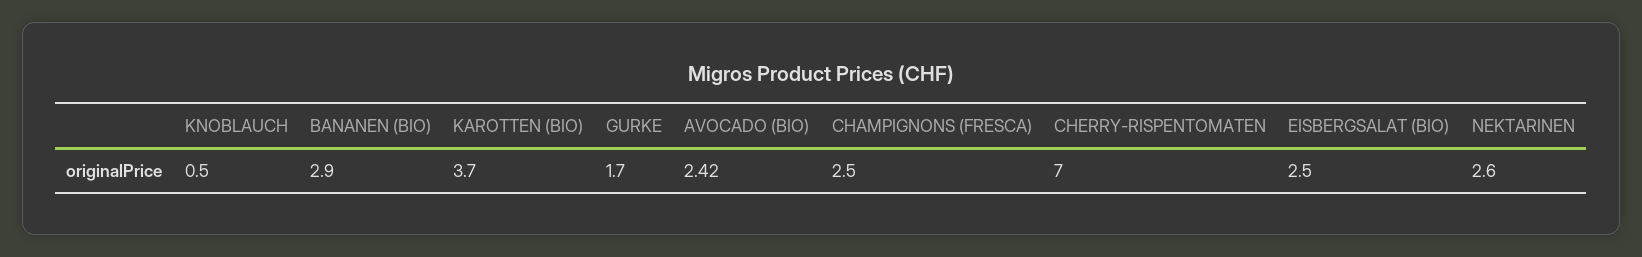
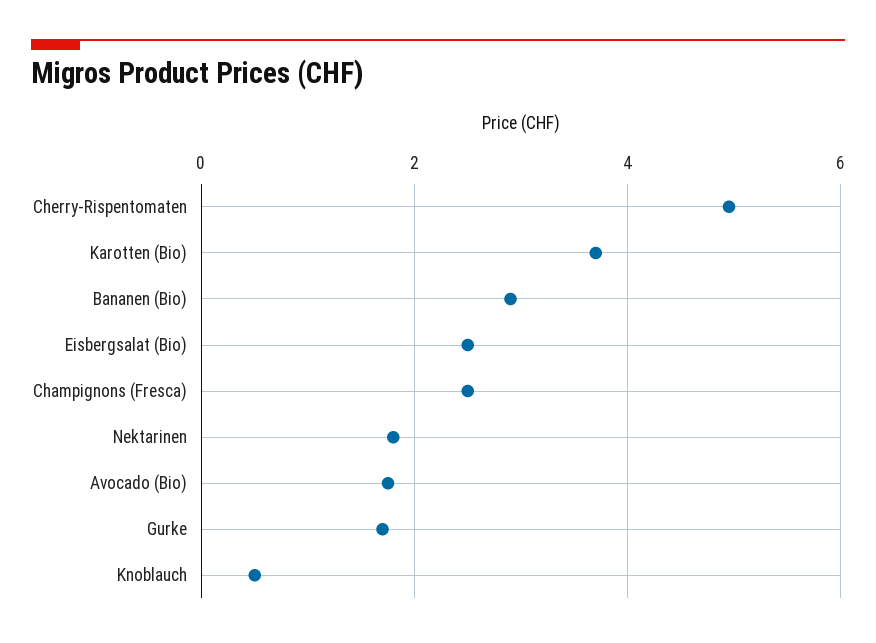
AVOCADO (BIO): 2.42 -> 1.8
CHERRY-RISPENTOMATEN: 7 -> 5
NEKTARINEN: 2.6 -> 1.8

